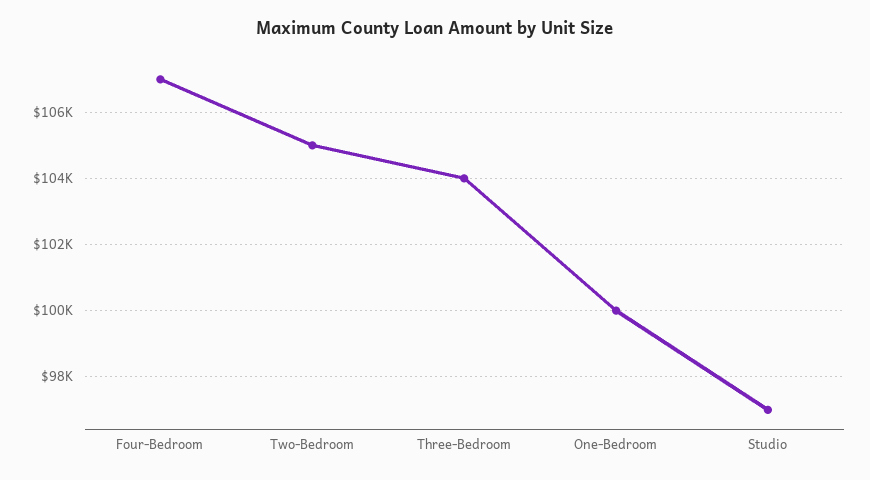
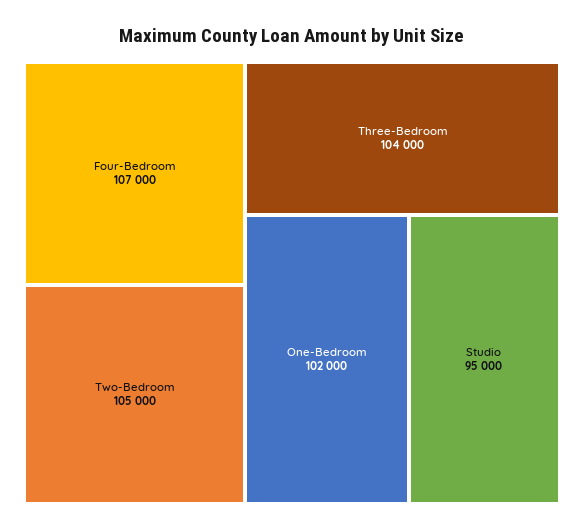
One-Bedroom: 100000 -> 102000
Studio: 97000 -> 95000

